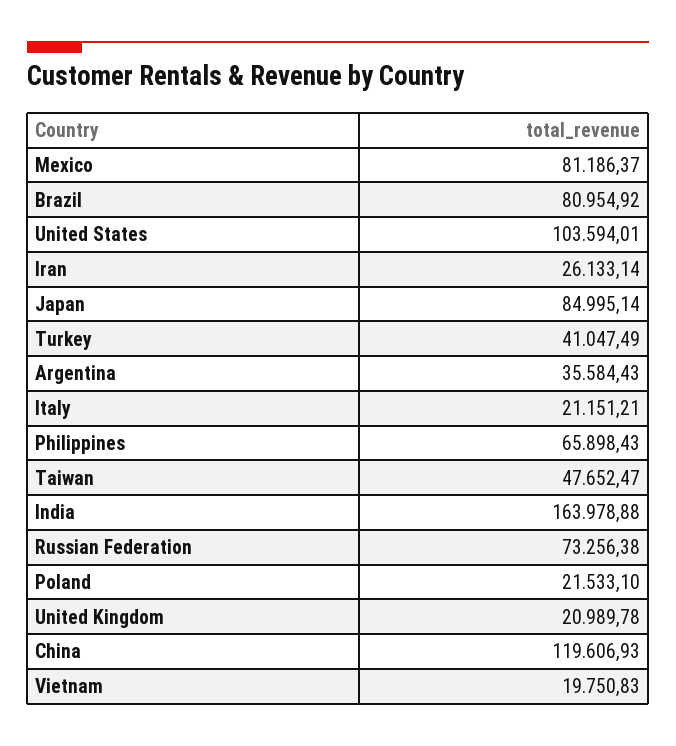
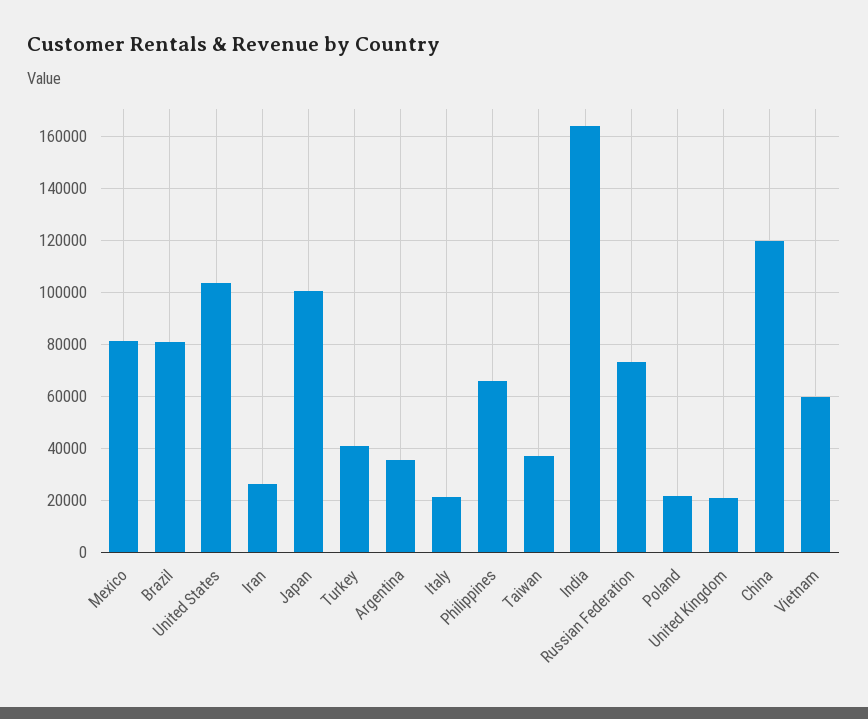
Japan: 84995.14 -> 100000
Taiwan: 47652.47 -> 37500
Vietnam: 19750.83 -> 60000

